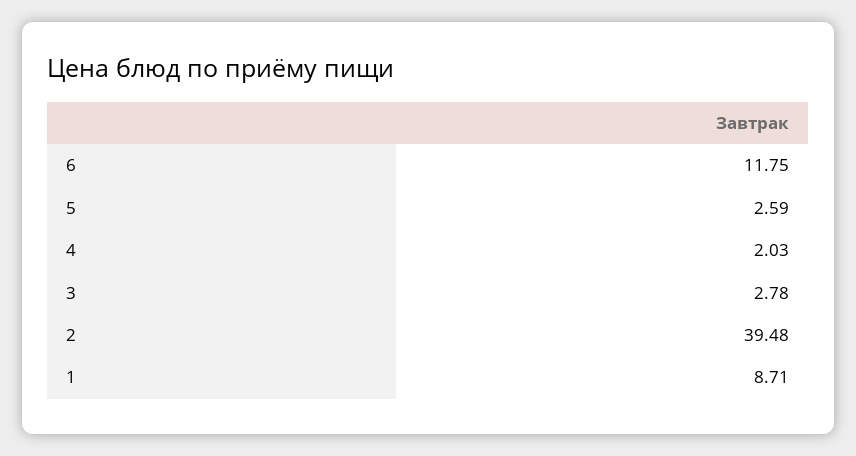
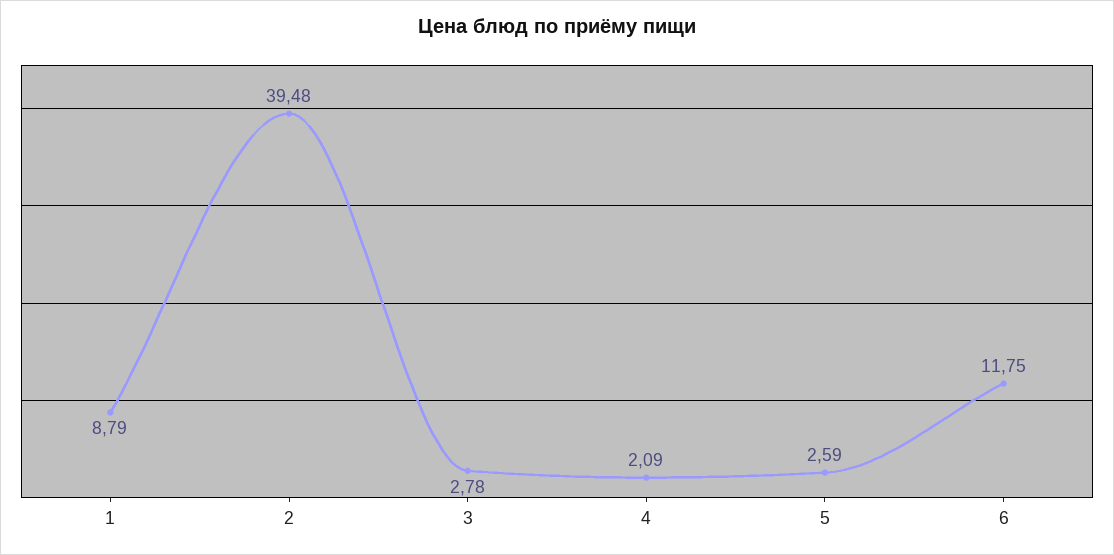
4: 2.03 -> 2.09
1: 8.71 -> 8.79

